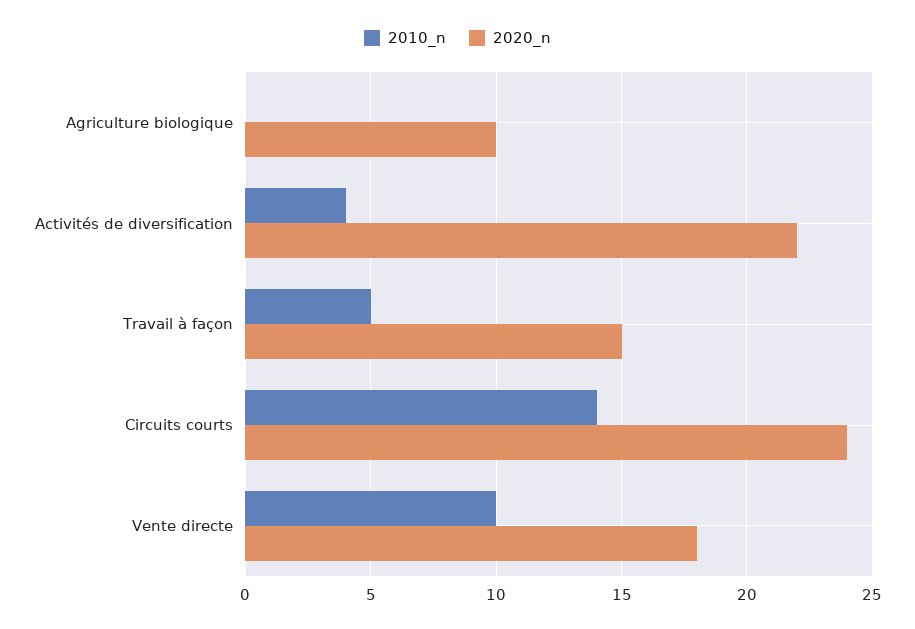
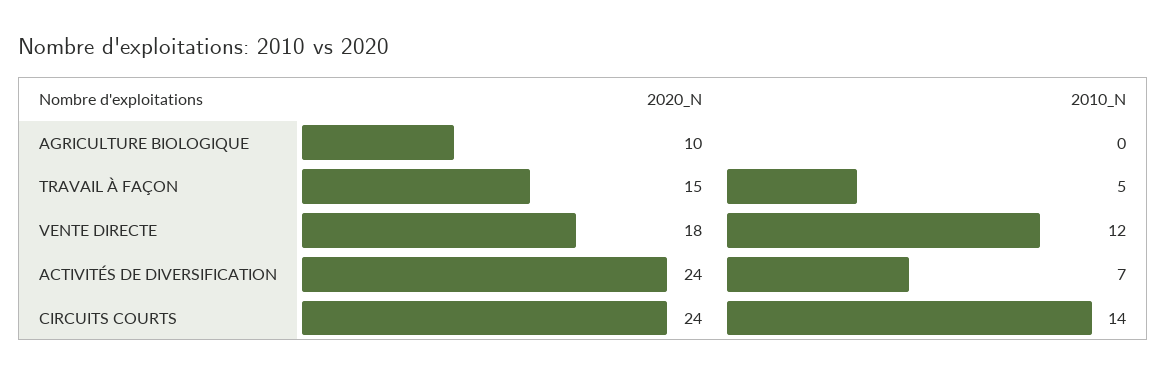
2010_n, Activités de diversification: 4 -> 7
2020_n, Activités de diversification: 22 -> 24
2010_n, Vente directe: 10 -> 12

